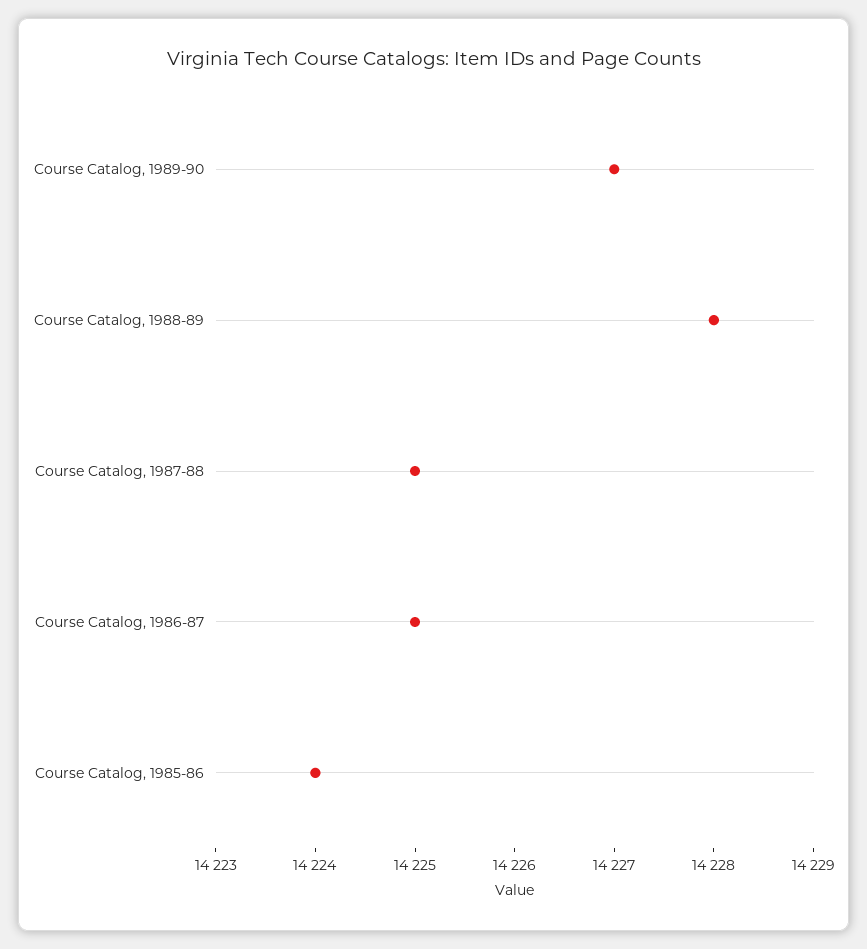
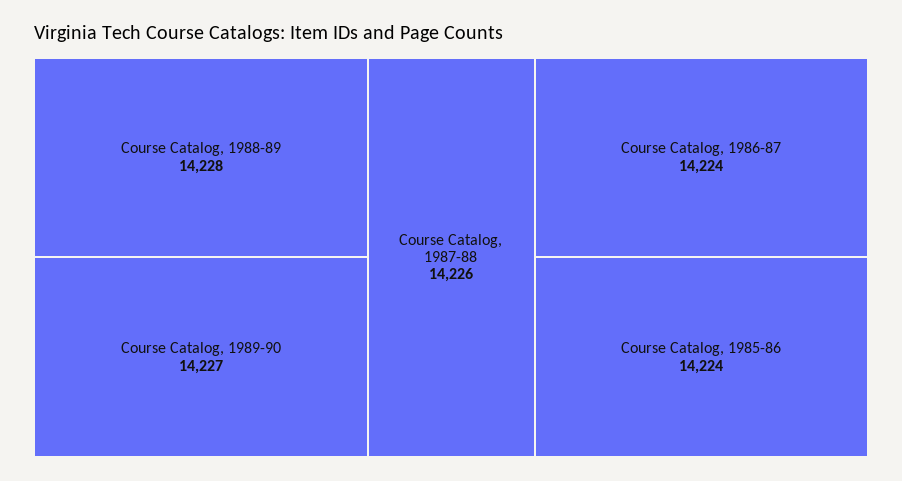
Course Catalog, 1987-88: 14225 -> 14226
Course Catalog, 1986-87: 14225 -> 14224

